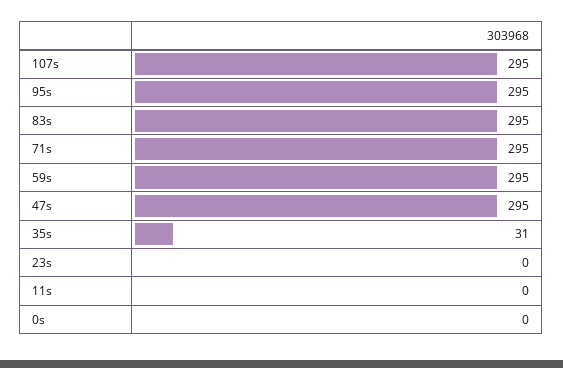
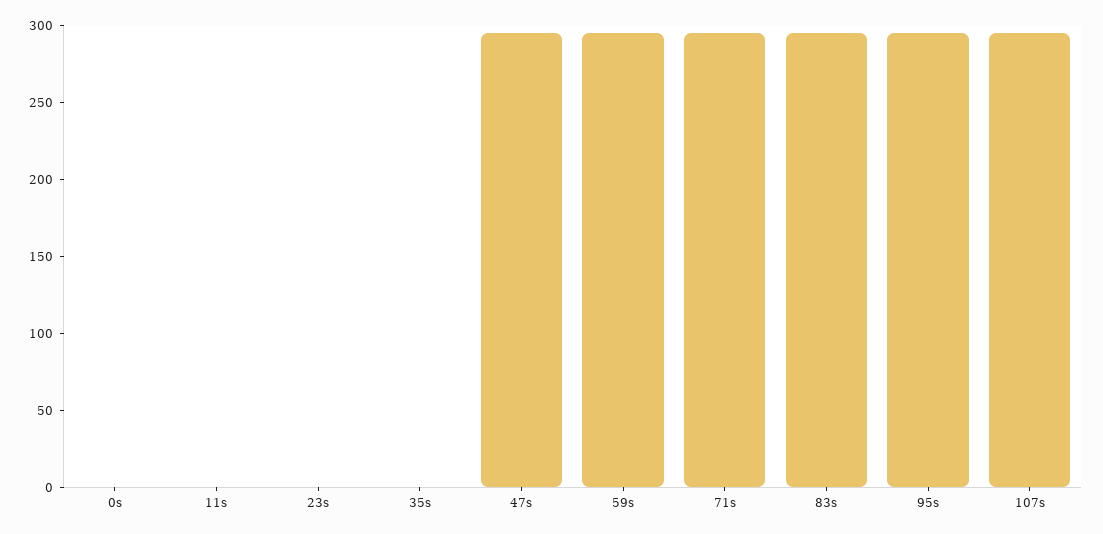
35s: 31 -> 0

